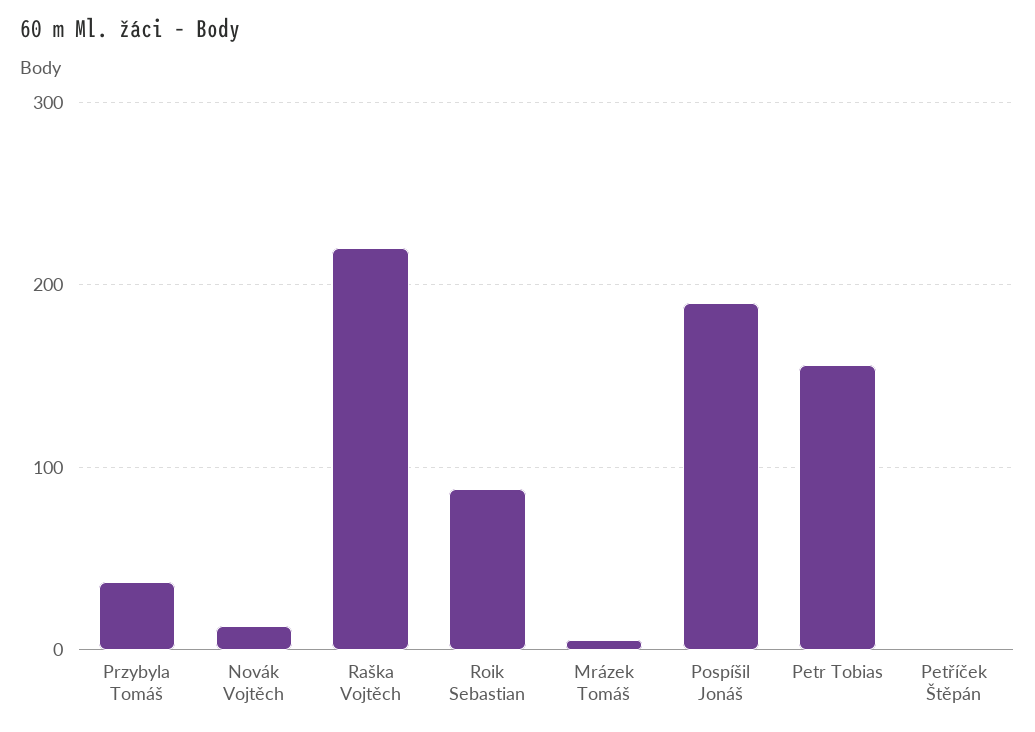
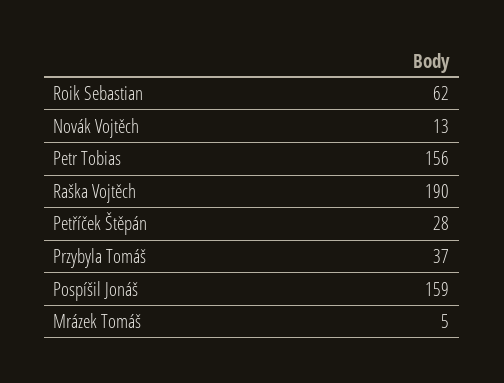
Raška Vojtěch: 220 -> 190
Roik Sebastian: 90 -> 62
Pospíšil Jonáš: 190 -> 159
Petříček Štěpán: 0 -> 28

